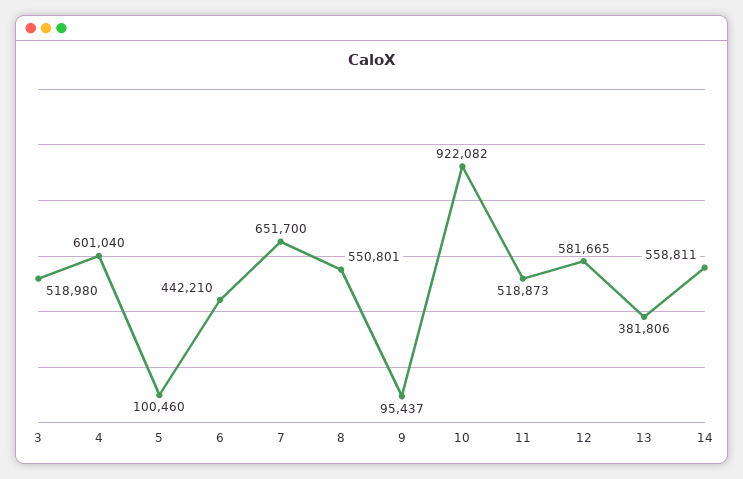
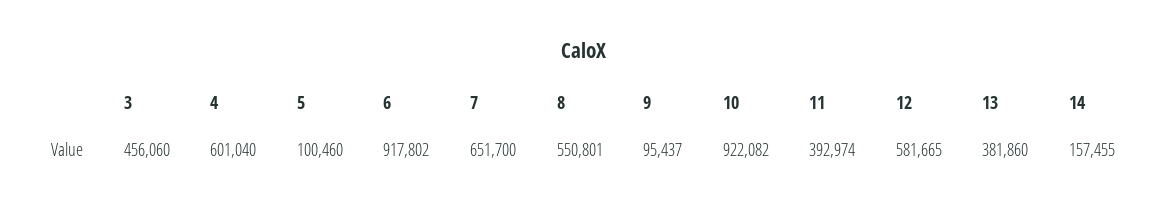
3: 518980 -> 456060
6: 442210 -> 917802
11: 518873 -> 392974
13: 381806 -> 381860
14: 558811 -> 157455

